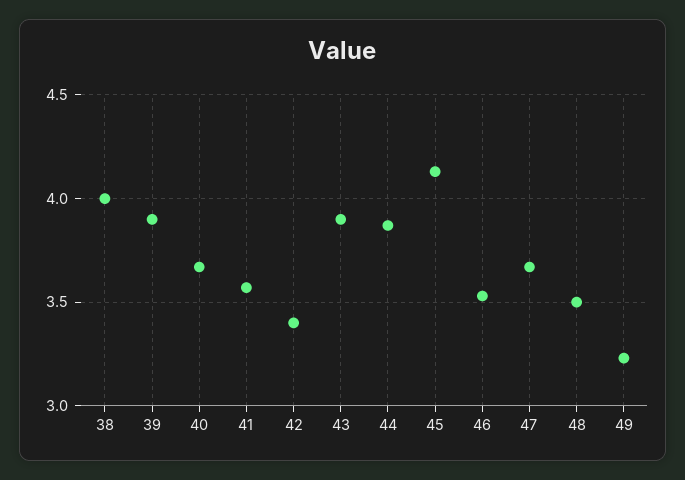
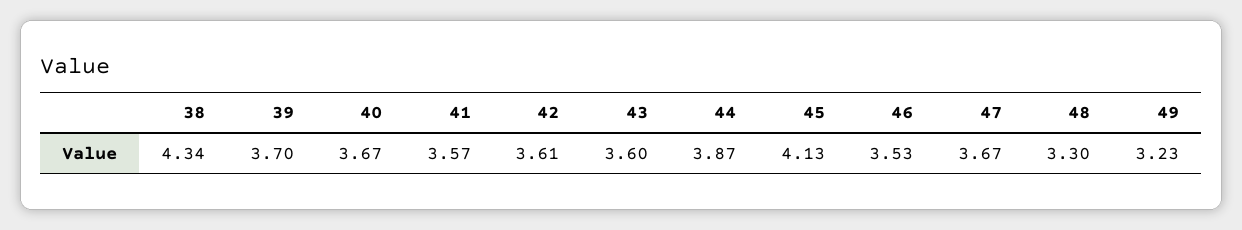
38: 4 -> 4.34
39: 3.9 -> 3.7
42: 3.4 -> 3.61
43: 3.9 -> 3.6
48: 3.5 -> 3.3

